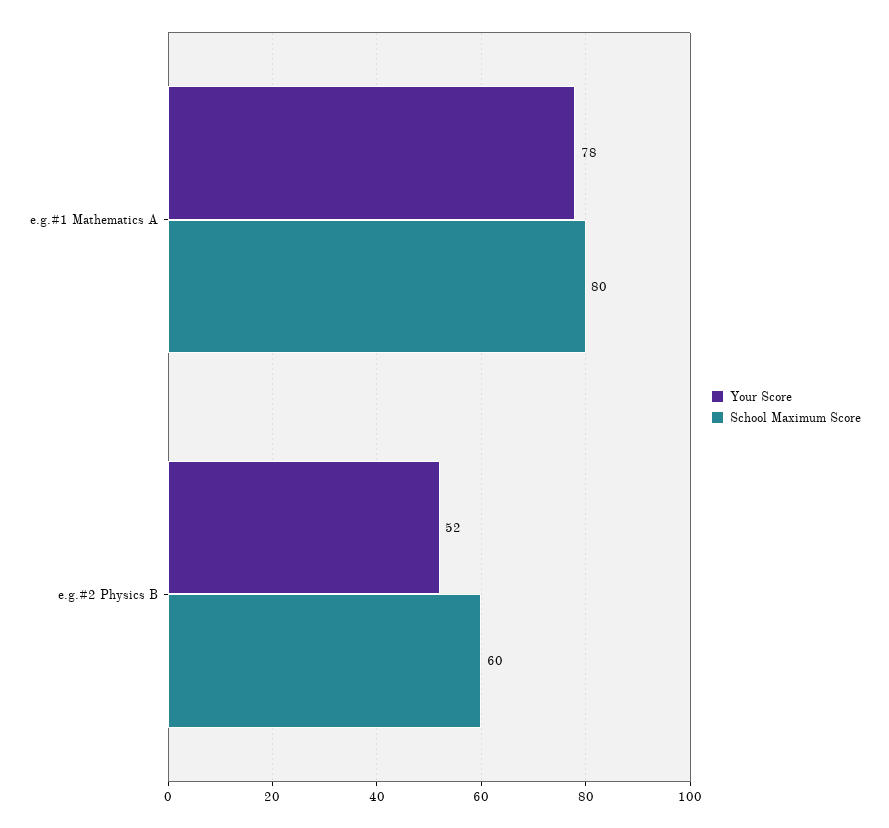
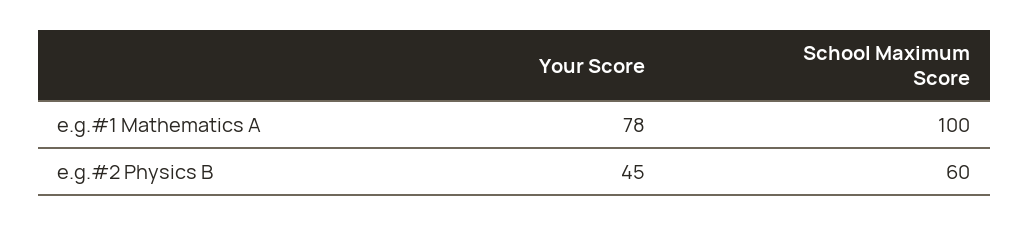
School Maximum Score, e.g.#1 Mathematics A: 80 -> 100
Your Score, e.g.#2 Physics B: 52 -> 45

